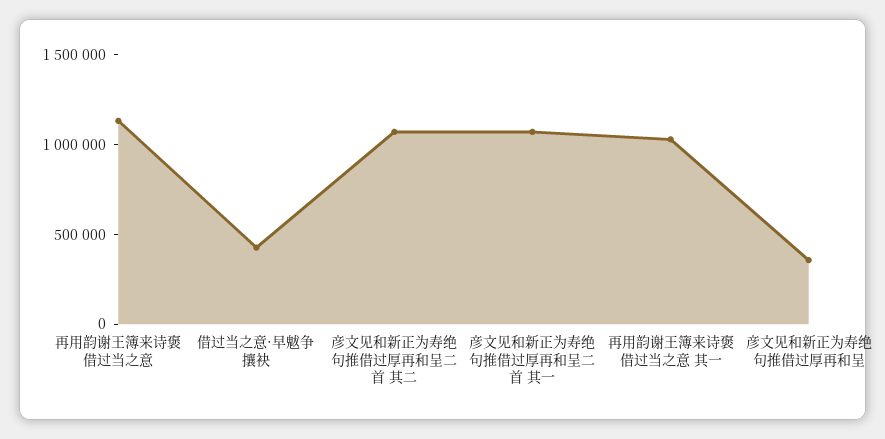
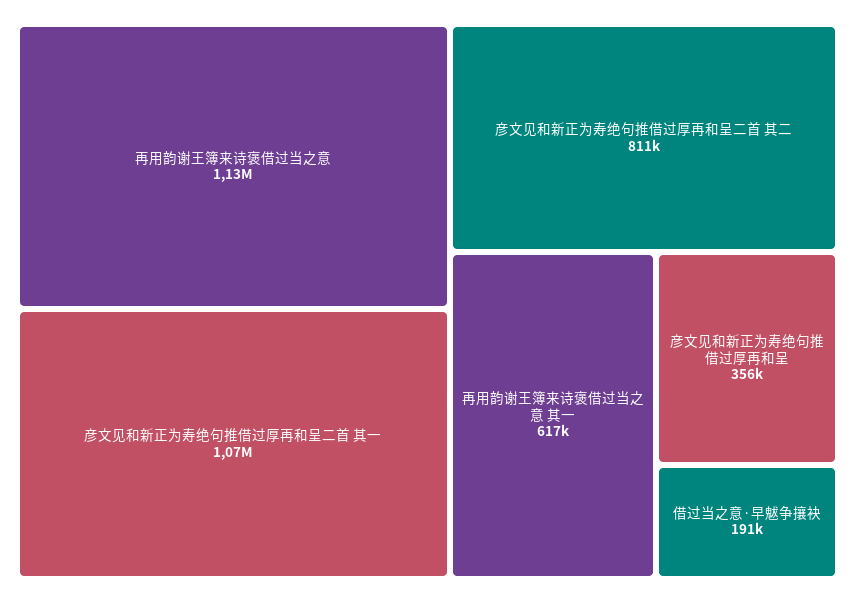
借过当之意·早魃争攘袂: 400000 -> 191000
彦文见和新正为寿绝句推借过厚再和呈二首 其二: 1100000 -> 811000
再用韵谢王簿来诗褒借过当之意 其一: 1000000 -> 617000

